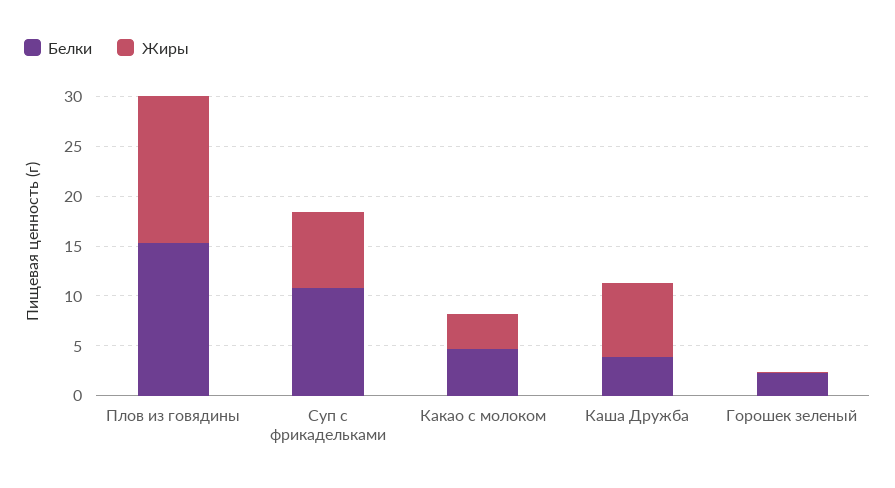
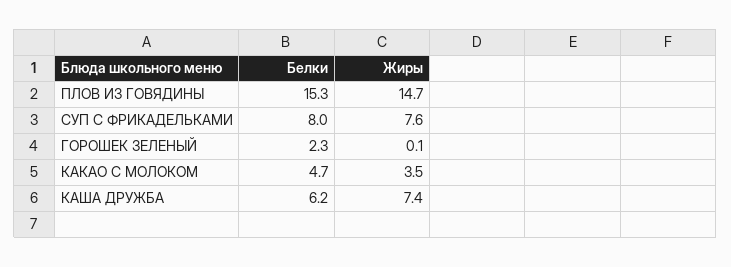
Белки, Суп с фрикадельками: 11 -> 8
Белки, Каша Дружба: 4 -> 6.2

